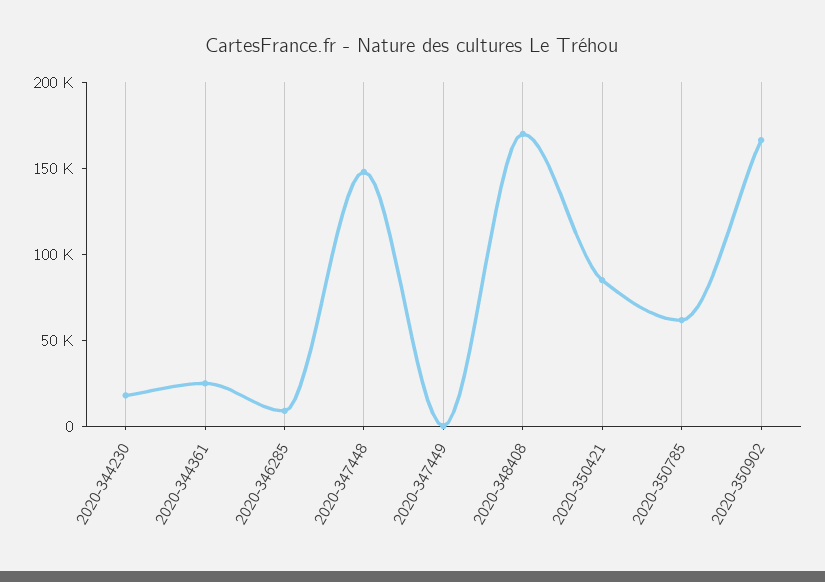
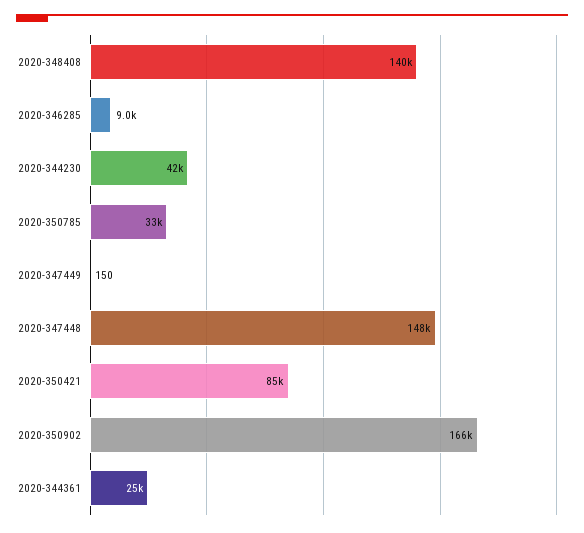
2020-344230: 20000 -> 42000
2020-348408: 170000 -> 140000
2020-350785: 60000 -> 33000

